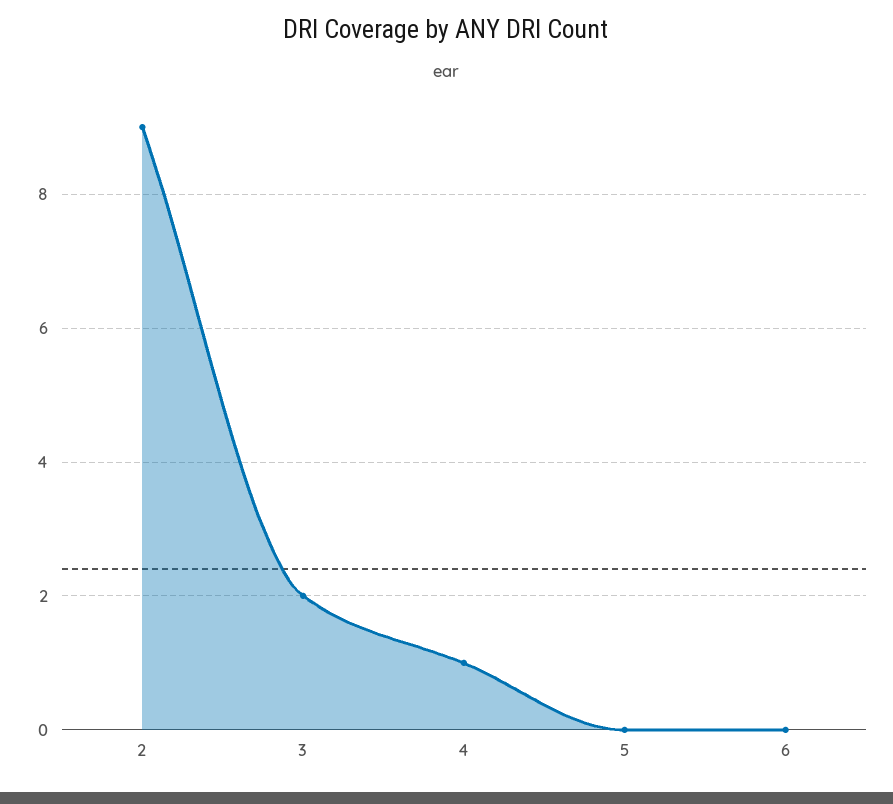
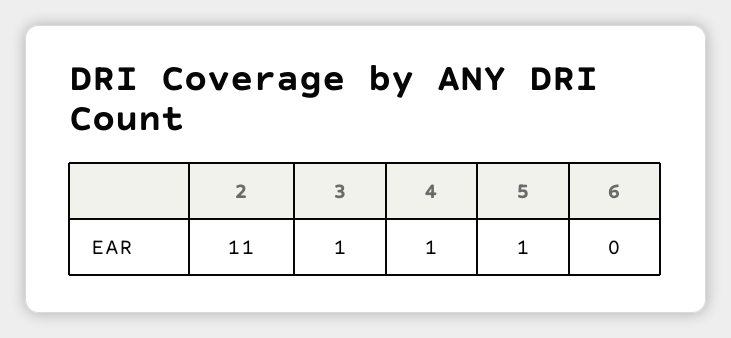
2: 9 -> 11
3: 2 -> 1
5: 0 -> 1

